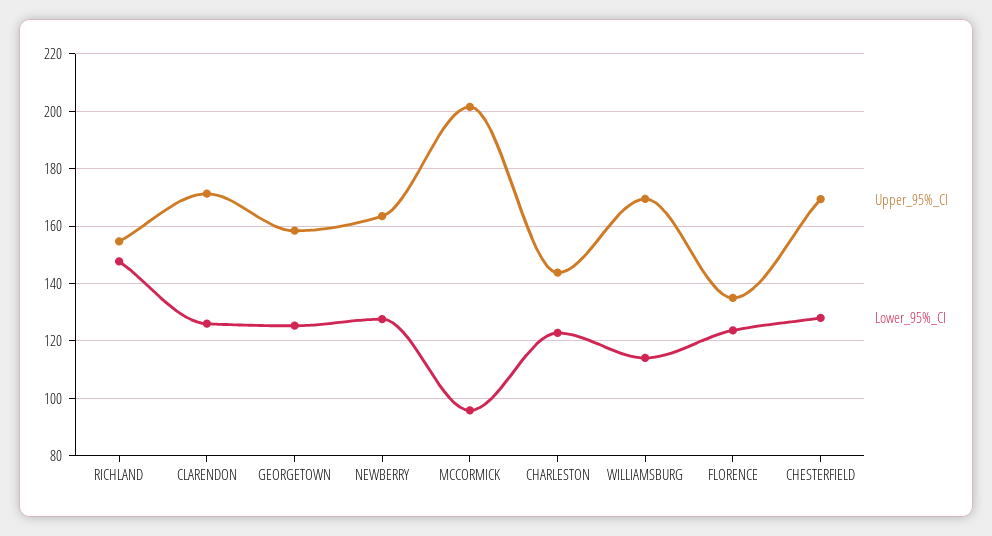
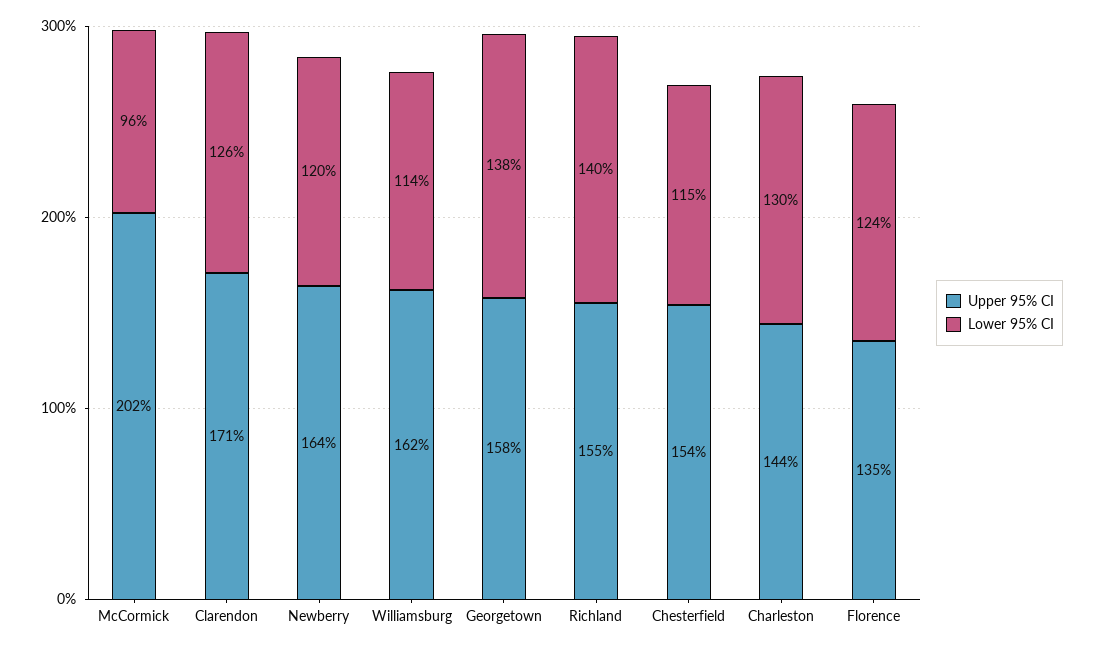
Lower_95%_CI, RICHLAND: 147.5 -> 140
Lower_95%_CI, GEORGETOWN: 125 -> 138
Lower_95%_CI, NEWBERRY: 127.5 -> 120
Lower_95%_CI, CHARLESTON: 122.5 -> 130
Upper_95%_CI, WILLIAMSBURG: 170 -> 162
Upper_95%_CI, CHESTERFIELD: 170 -> 154
Lower_95%_CI, CHESTERFIELD: 127.5 -> 115

